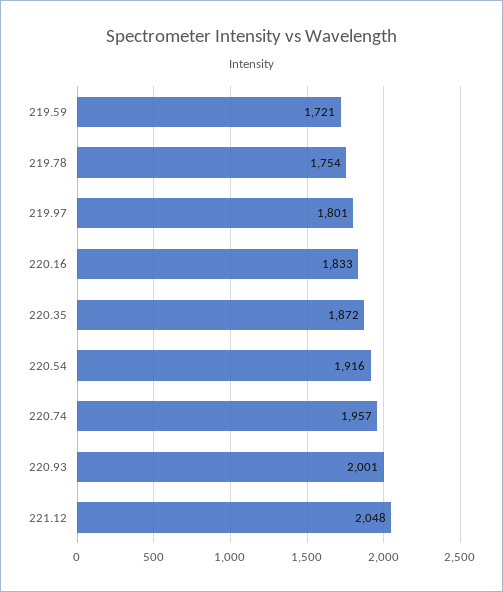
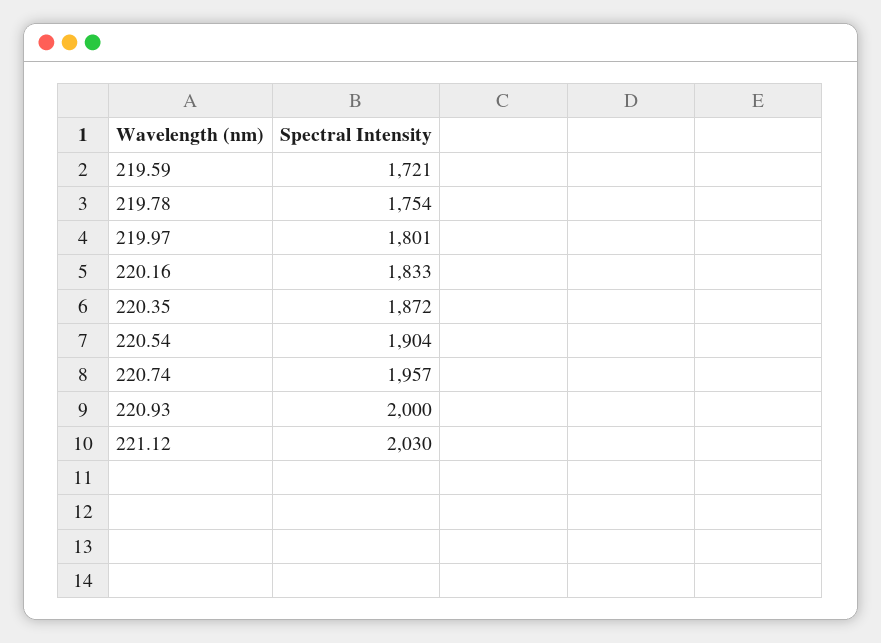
220.54: 1916 -> 1904
220.93: 2001 -> 2000
221.12: 2048 -> 2030

